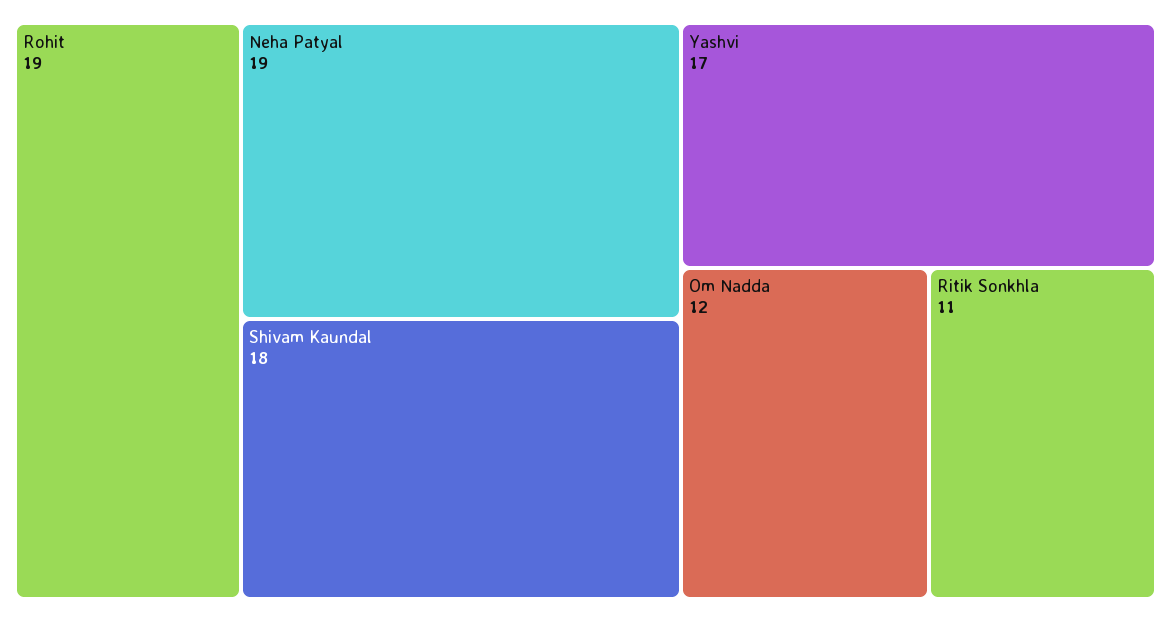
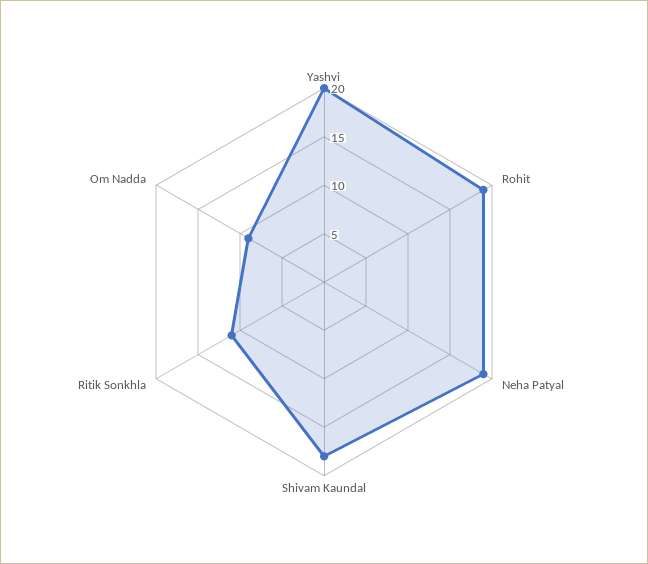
Yashvi: 17 -> 20
Om Nadda: 12 -> 9

